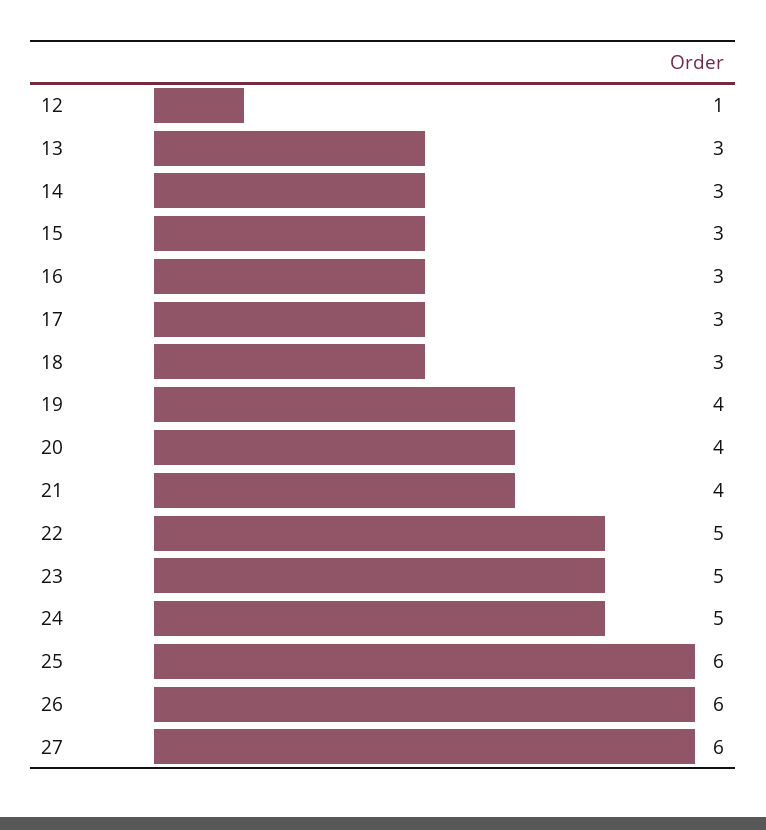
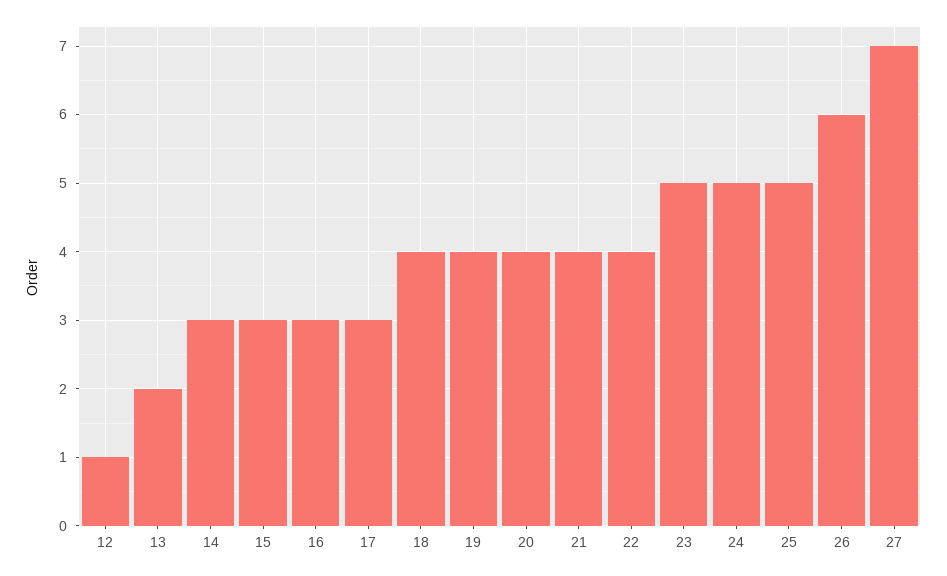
13: 3 -> 2
18: 3 -> 4
22: 5 -> 4
25: 6 -> 5
27: 6 -> 7

